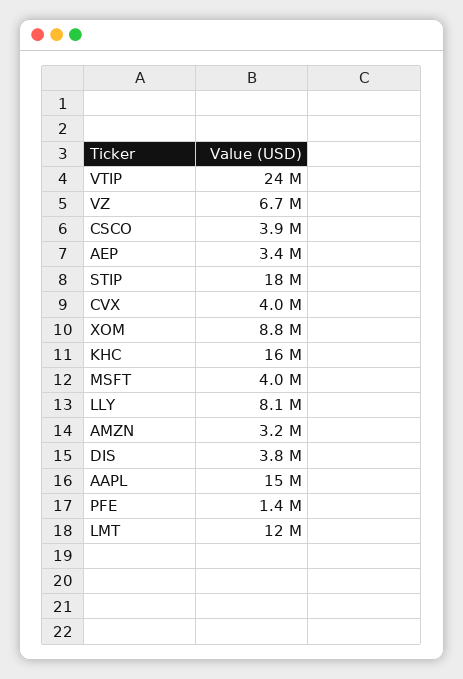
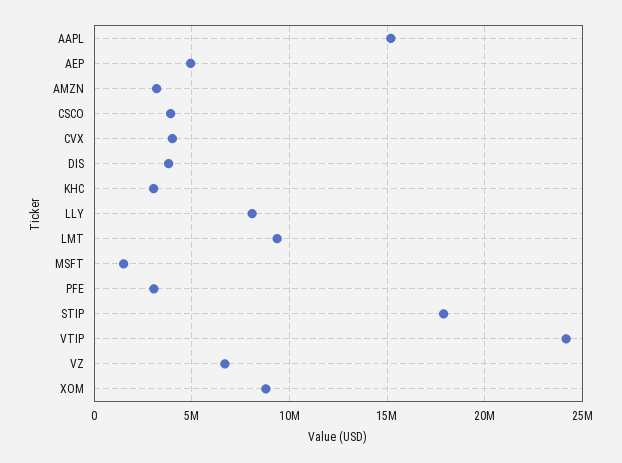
AEP: 3400000 -> 5000000
KHC: 16000000 -> 3000000
MSFT: 4000000 -> 1500000
PFE: 1400000 -> 3000000
LMT: 12000000 -> 9500000

